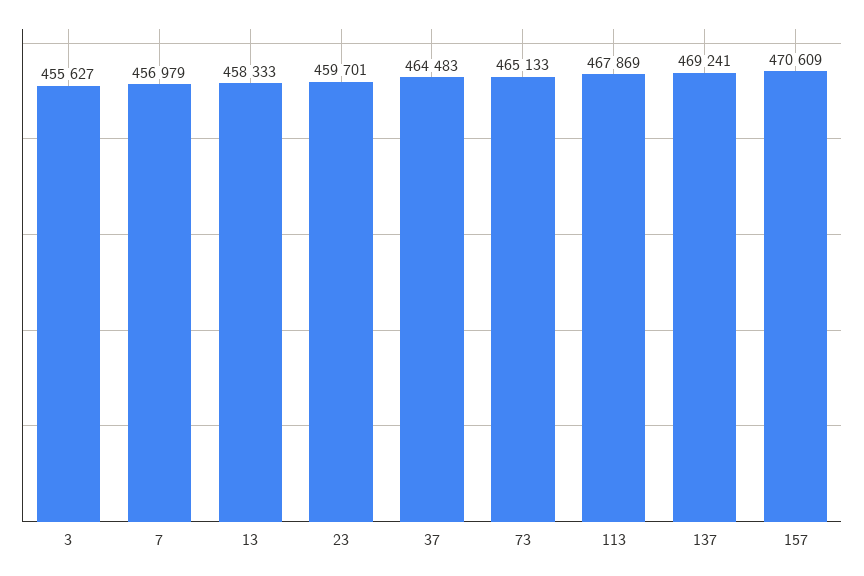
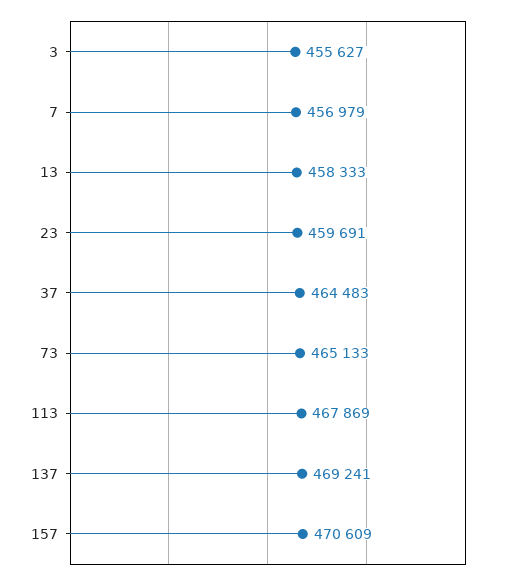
23: 459701 -> 459691

